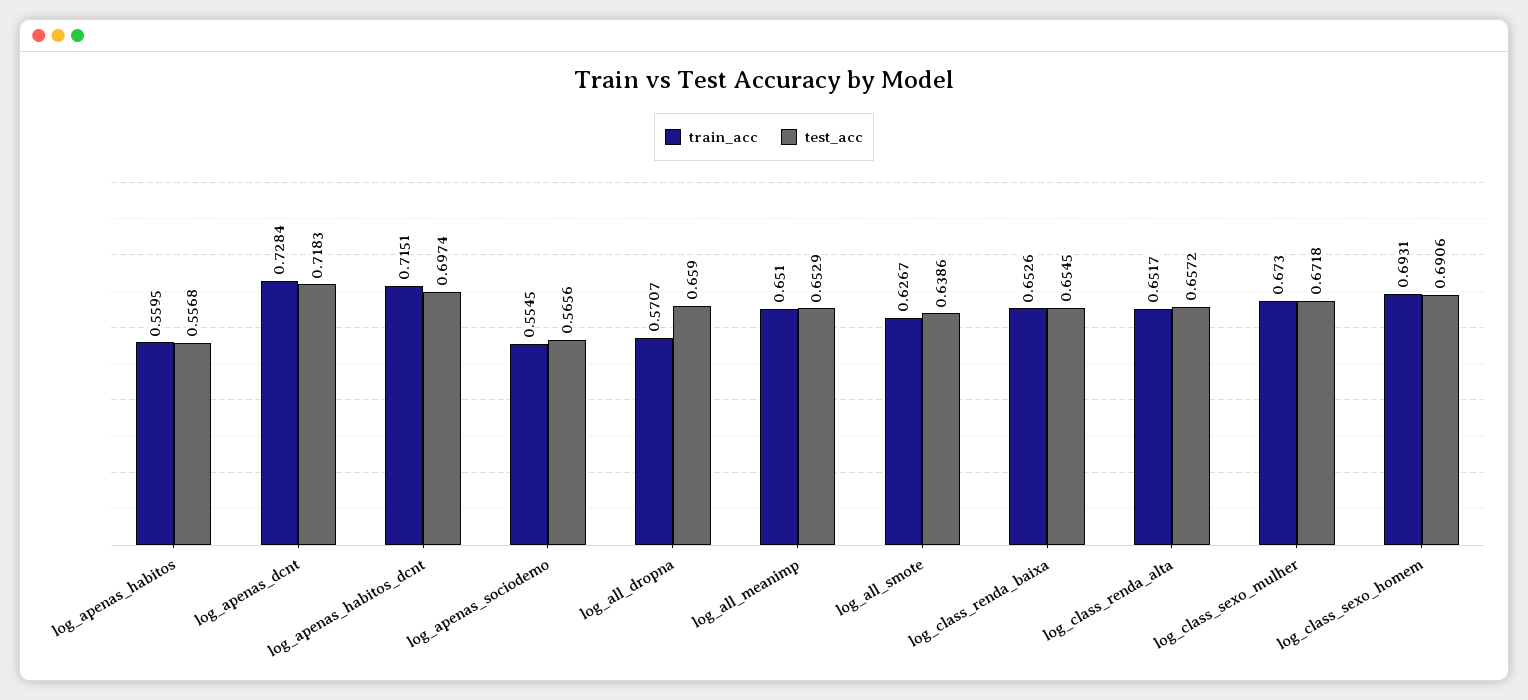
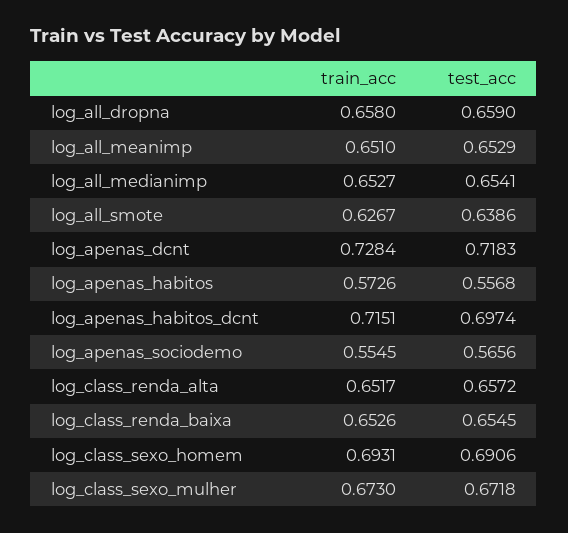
train_acc, log_apenas_habitos: 0.5595 -> 0.5726
train_acc, log_all_dropna: 0.5707 -> 0.658
train_acc, log_all_medianimp: none -> 0.6527
test_acc, log_all_medianimp: none -> 0.6541

